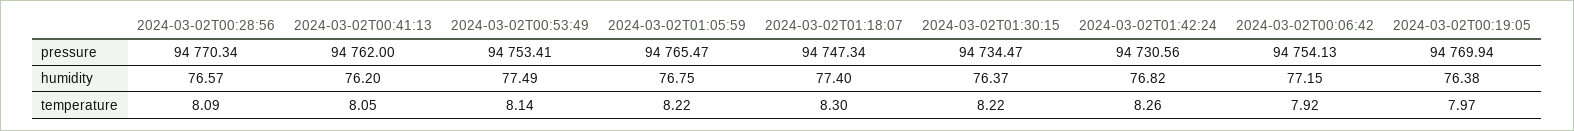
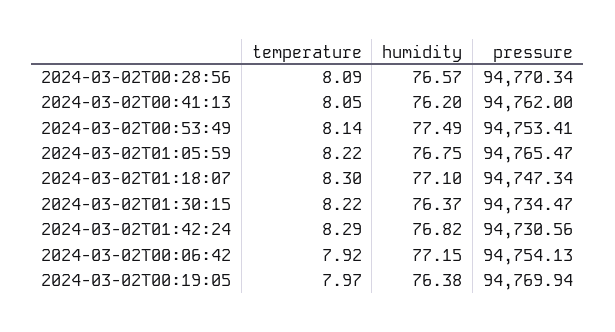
2024-03-02T01:18:07, humidity: 77.4 -> 77.1
2024-03-02T01:42:24, temperature: 8.26 -> 8.29

